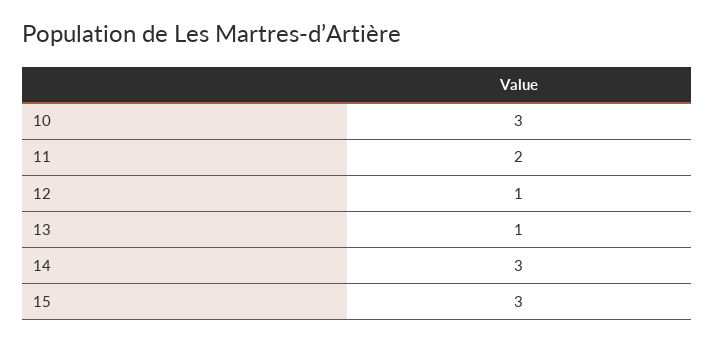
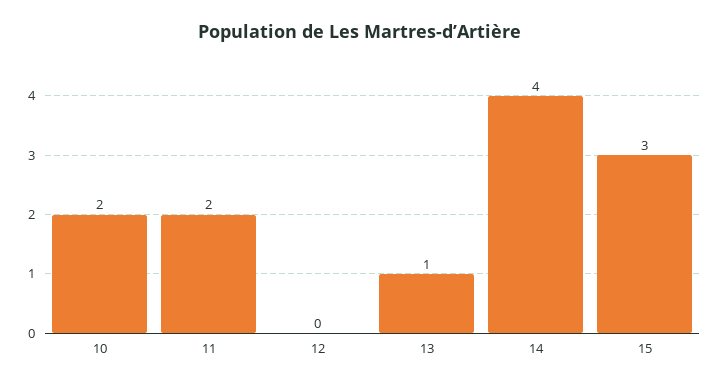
10: 3 -> 2
12: 1 -> 0
14: 3 -> 4

